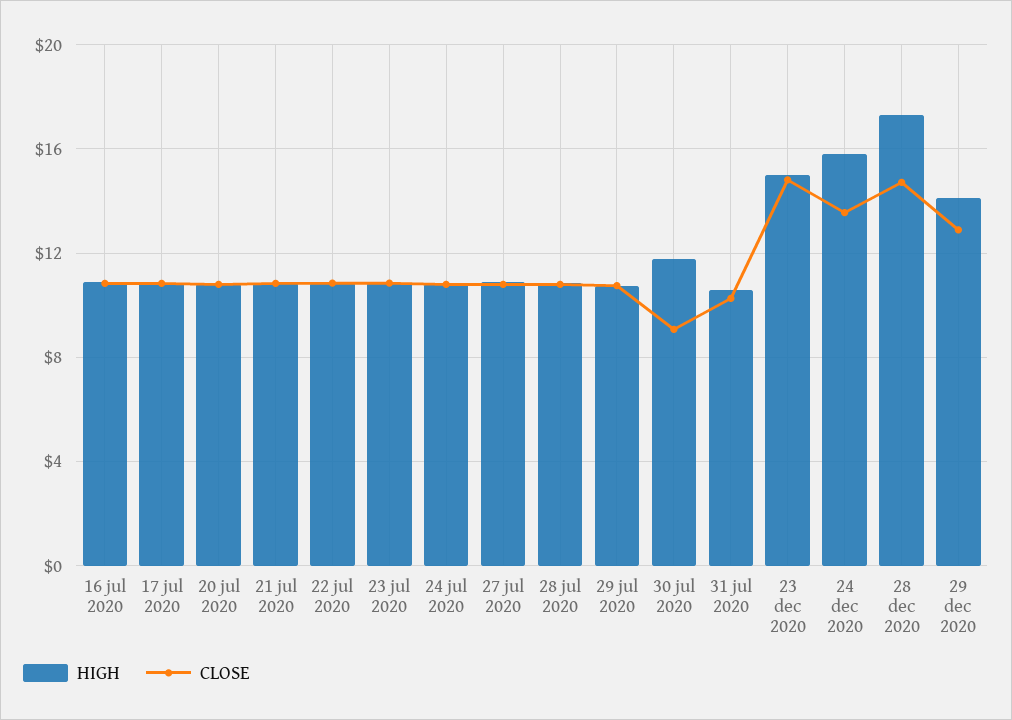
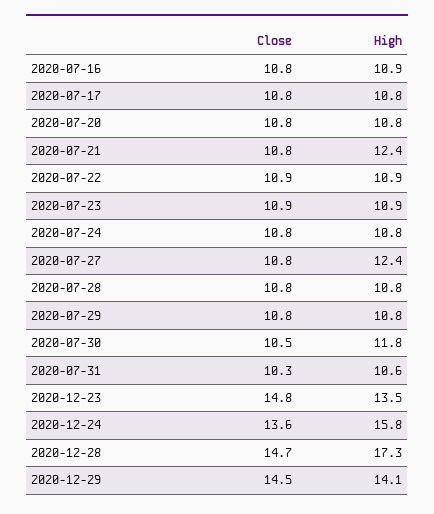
HIGH, 21 jul 2020: 11 -> 12.4
HIGH, 27 jul 2020: 11 -> 12.4
CLOSE, 30 jul 2020: 9 -> 10.5
HIGH, 23 dec 2020: 15 -> 13.5
CLOSE, 29 dec 2020: 13 -> 14.5

